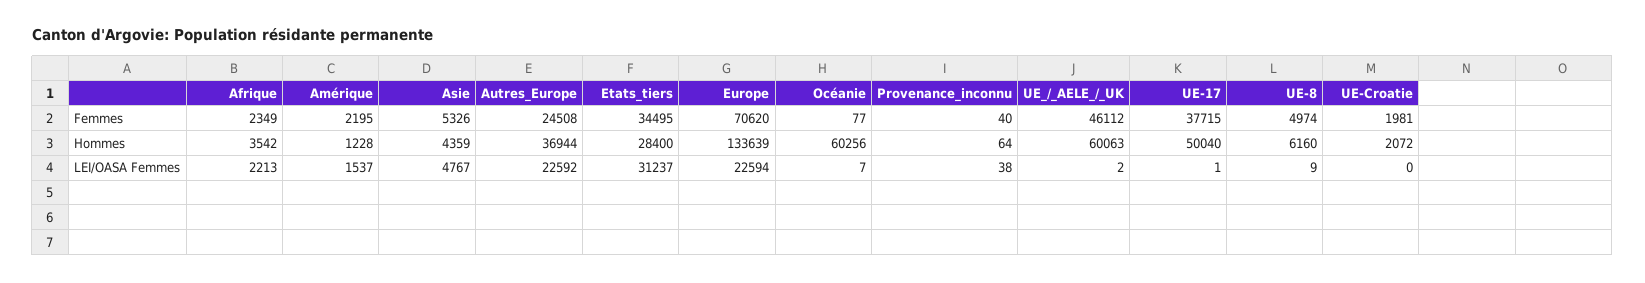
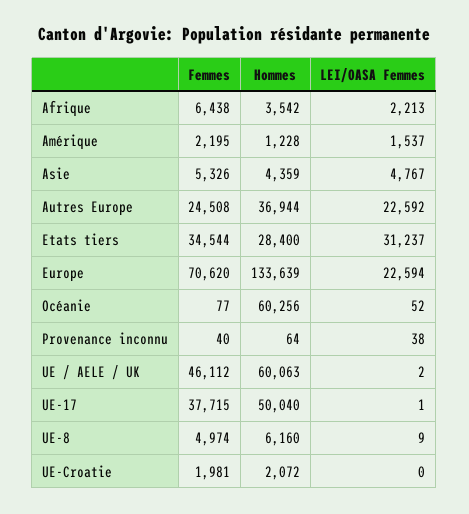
Afrique, Femmes: 2349 -> 6438
Etats_tiers, Femmes: 34495 -> 34544
Océanie, LEI/OASA Femmes: 7 -> 52

